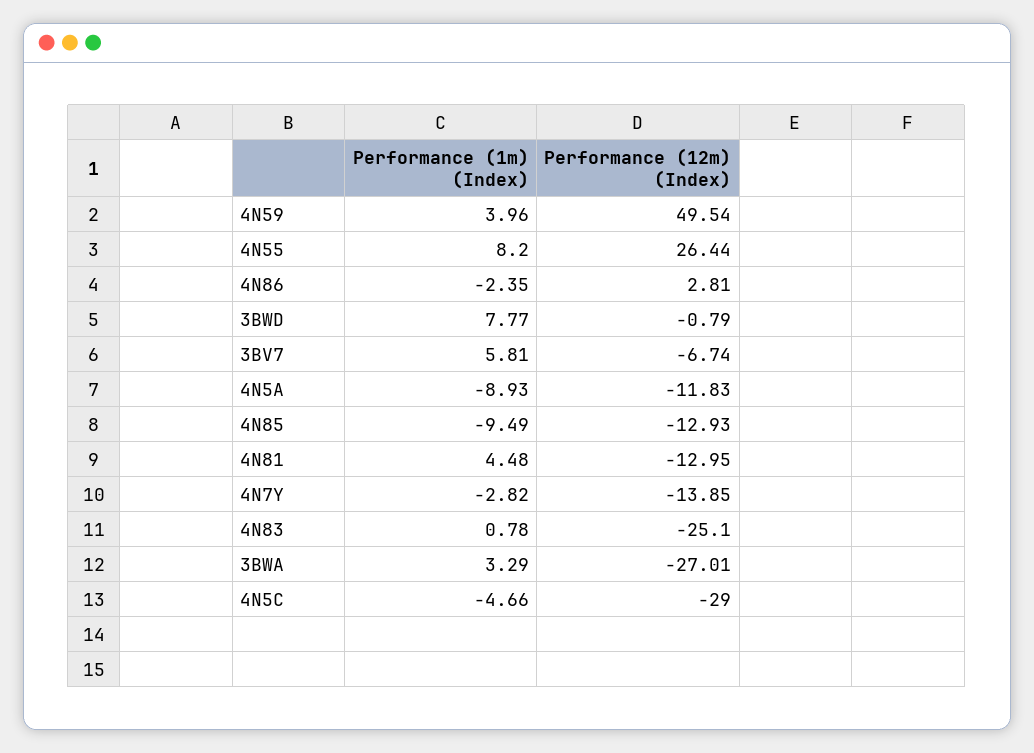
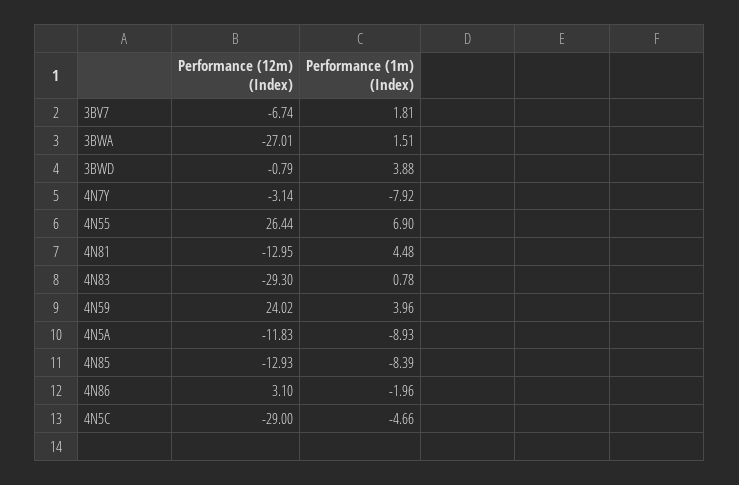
Performance (12m) (Index), 4N59: 49.54 -> 24.02
Performance (1m) (Index), 4N55: 8.2 -> 6.9
Performance (1m) (Index), 4N86: -2.35 -> -1.96
Performance (12m) (Index), 4N86: 2.81 -> 3.1
Performance (1m) (Index), 3BWD: 7.77 -> 3.88
Performance (1m) (Index), 3BV7: 5.81 -> 1.81
Performance (1m) (Index), 4N85: -9.49 -> -8.39
Performance (1m) (Index), 4N7Y: -2.82 -> -7.92
Performance (12m) (Index), 4N7Y: -13.85 -> -3.14
Performance (12m) (Index), 4N83: -25.1 -> -29.3
Performance (1m) (Index), 3BWA: 3.29 -> 1.51

